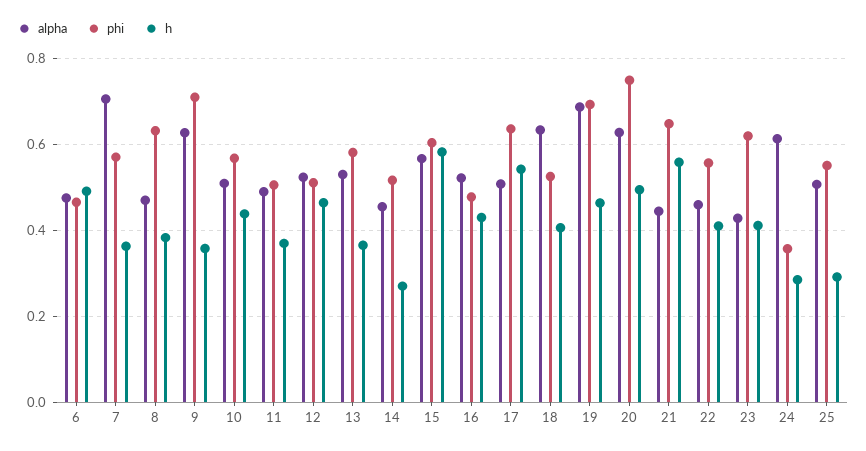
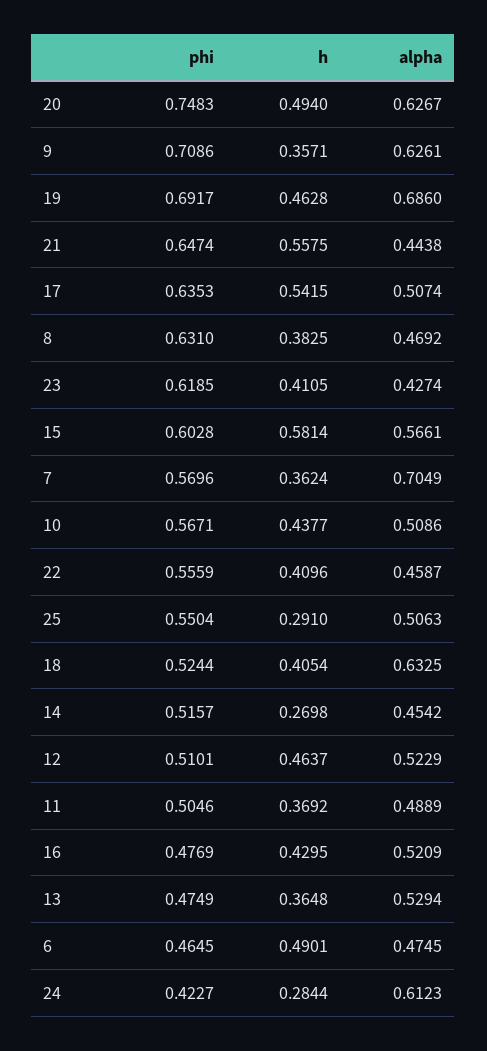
phi, 13: 0.58 -> 0.4749
phi, 24: 0.36 -> 0.4227

